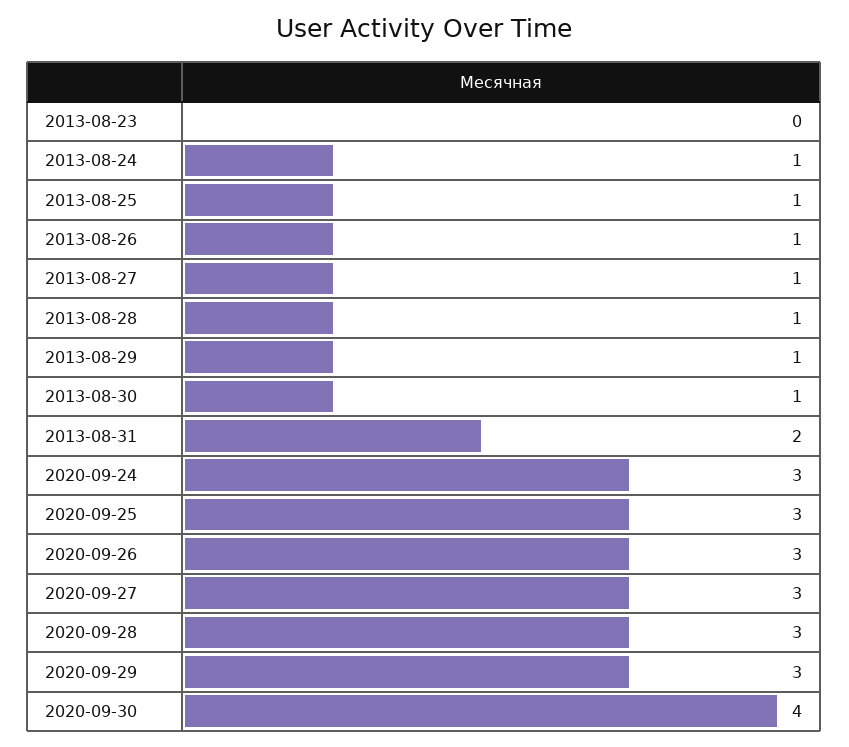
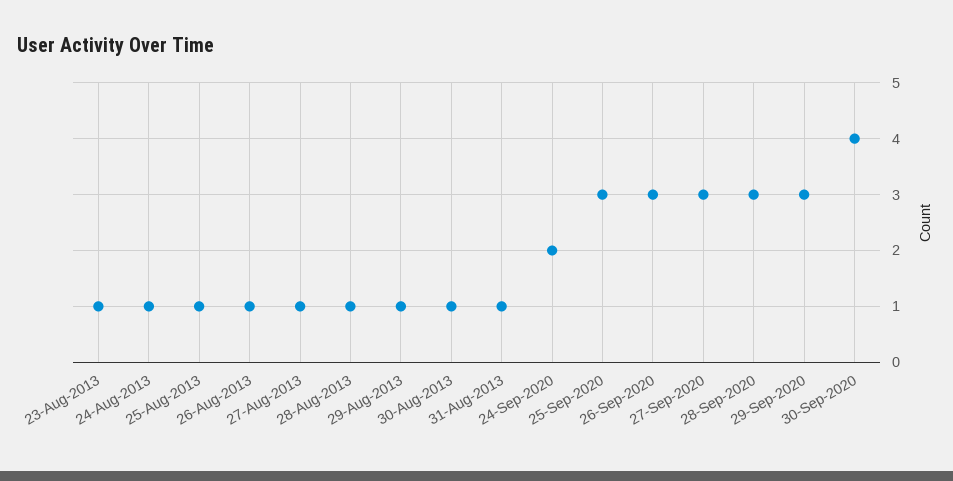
2013-08-23: 0 -> 1
2013-08-31: 2 -> 1
2020-09-24: 3 -> 2

